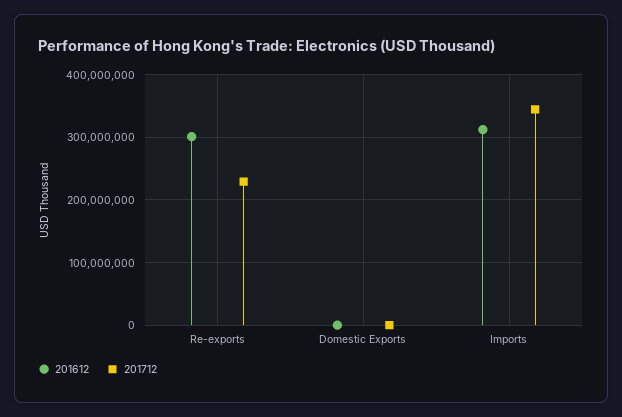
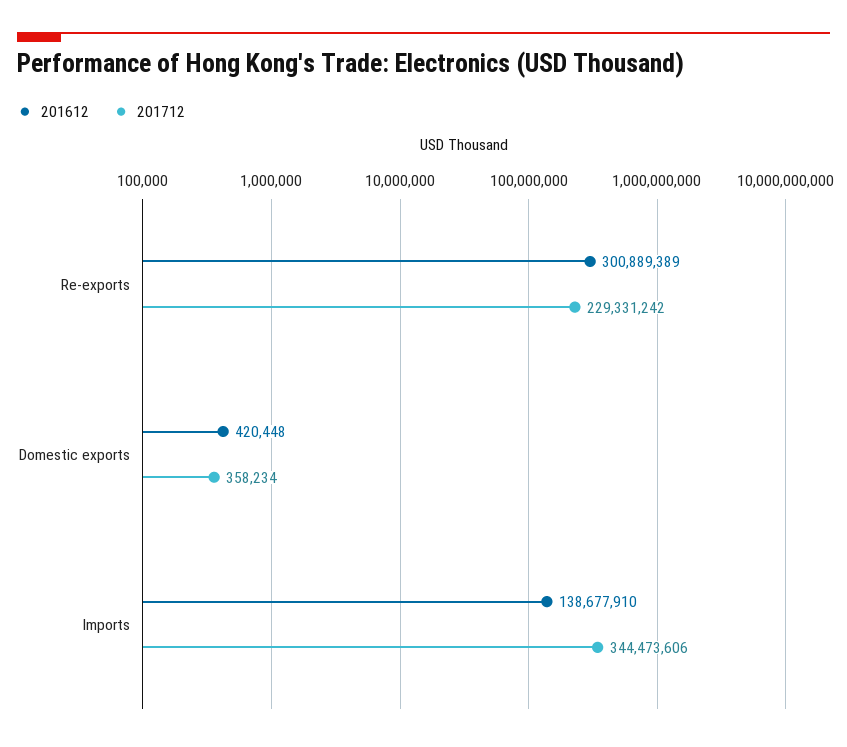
201612, Imports: 310000000 -> 138677910

